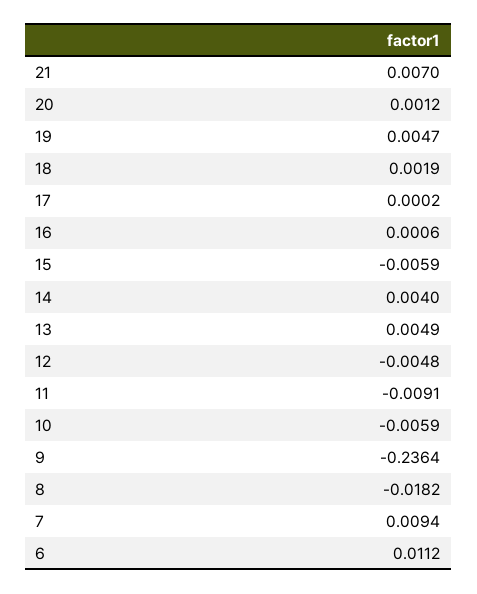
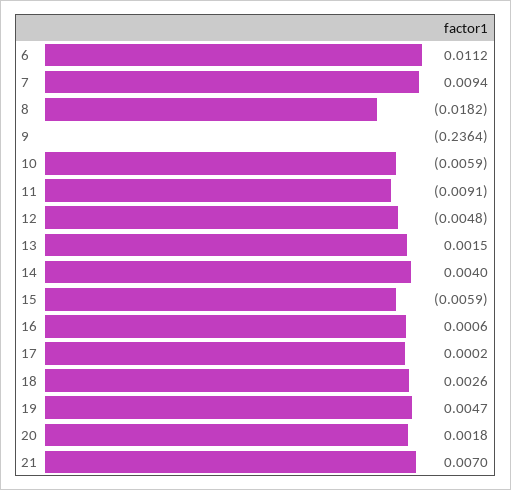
20: 0.0012 -> 0.0018
18: 0.0019 -> 0.0026
13: 0.0049 -> 0.0015

